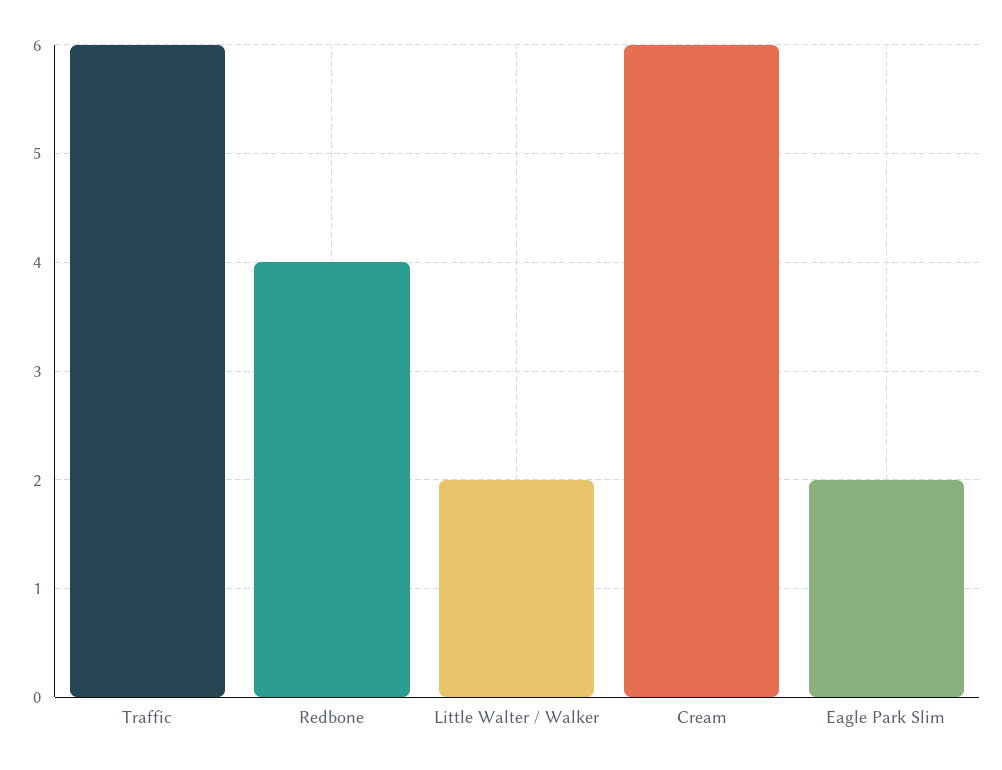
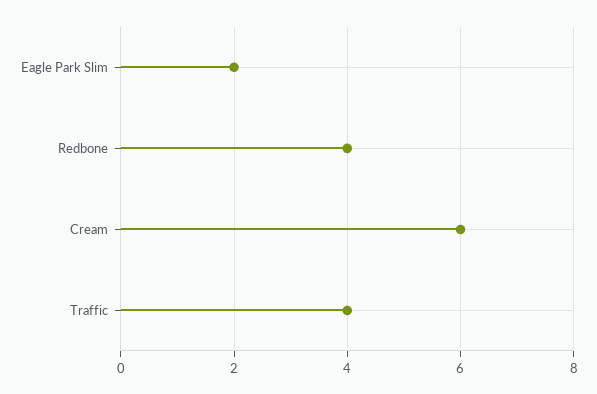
Traffic: 6 -> 4
Little Walter / Walker: 2 -> none

